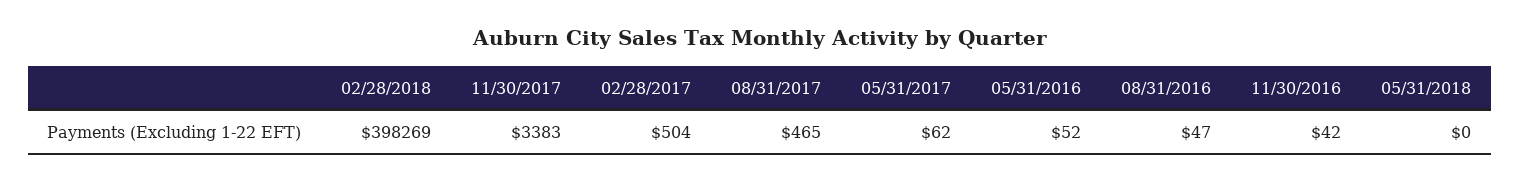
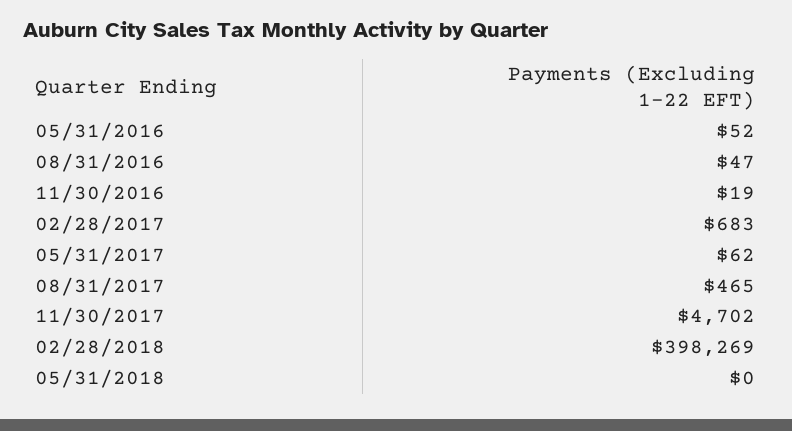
11/30/2017: 3383 -> 4702
02/28/2017: 504 -> 683
11/30/2016: 42 -> 19

